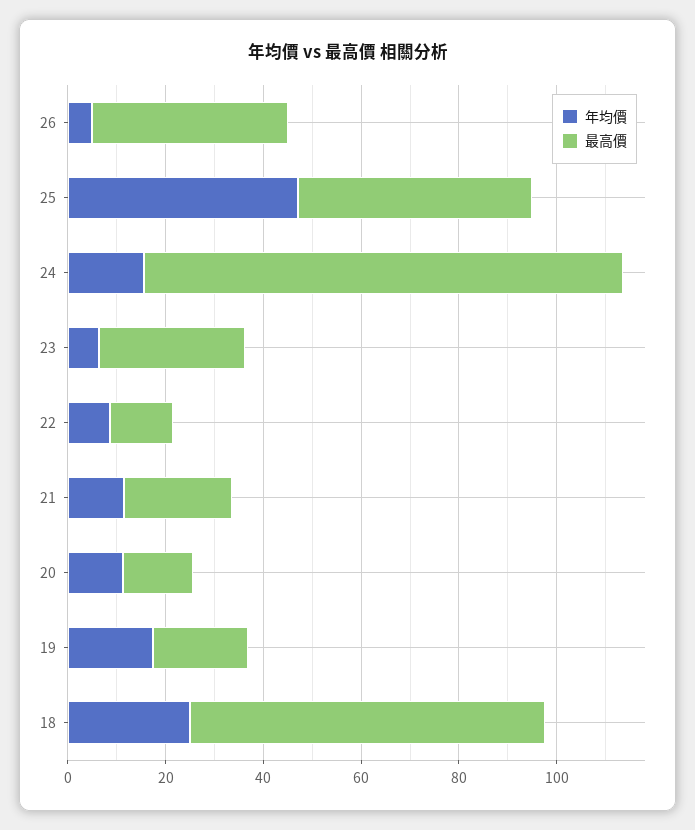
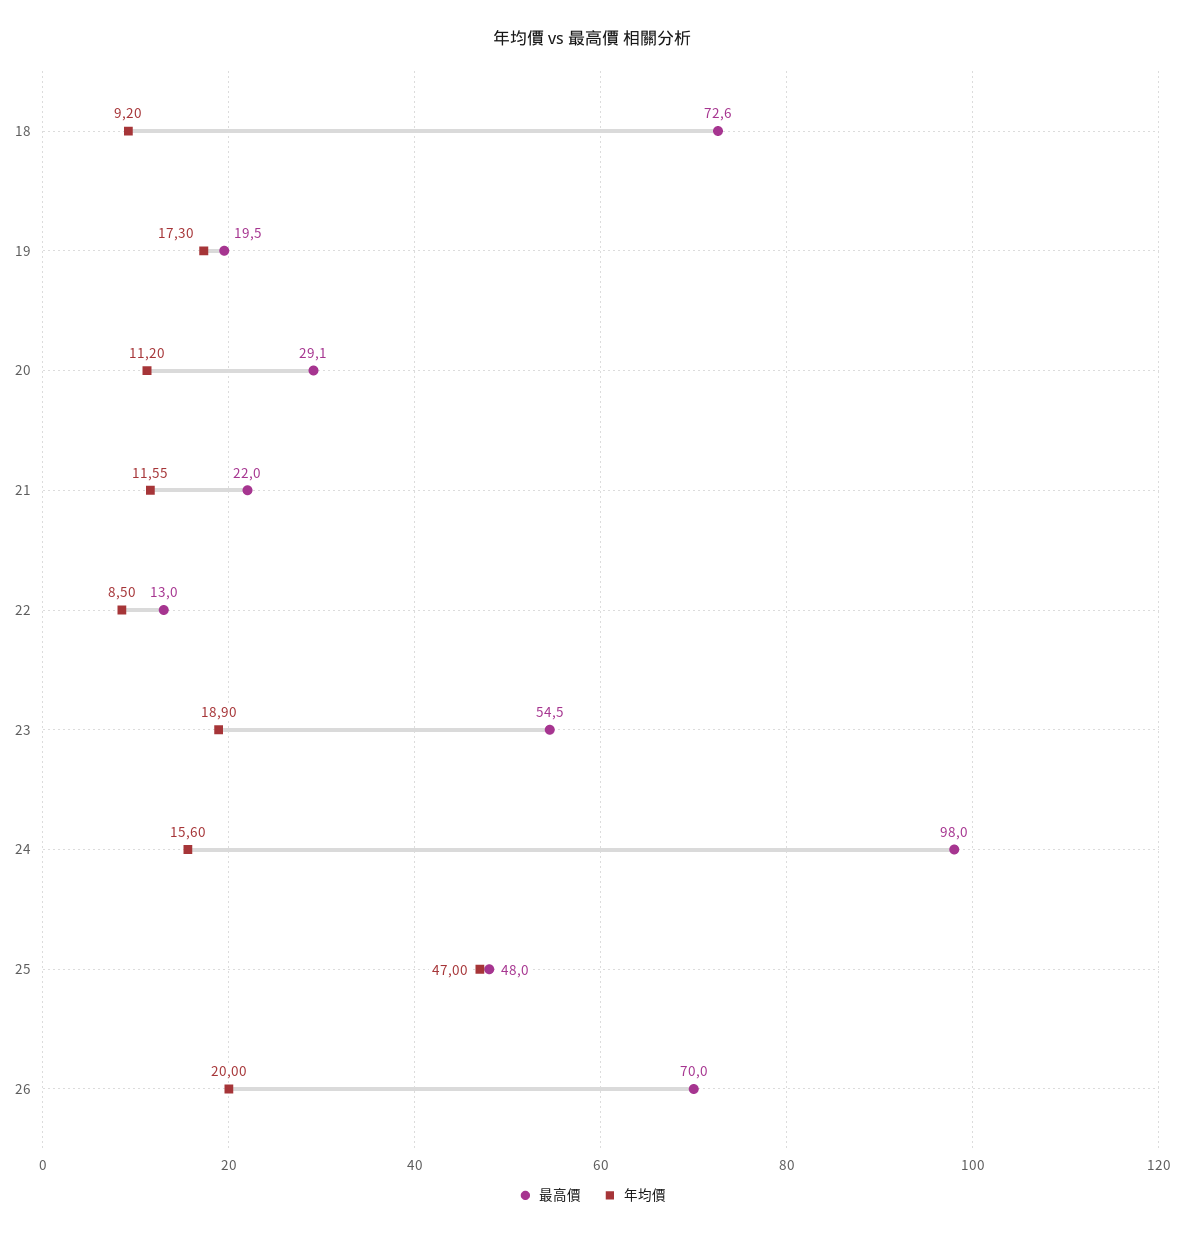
年均價, 26: 5 -> 20
最高價, 26: 40 -> 70
年均價, 23: 5 -> 18.9
最高價, 23: 30 -> 54.5
最高價, 20: 15 -> 29.1
年均價, 18: 25 -> 9.2

